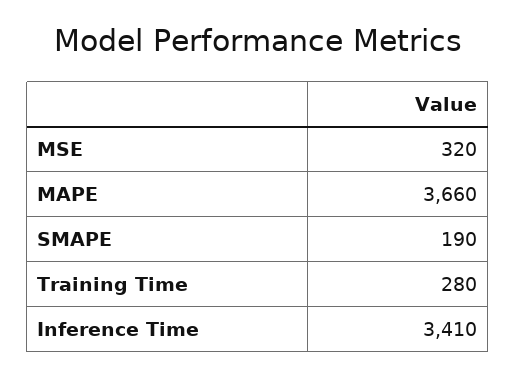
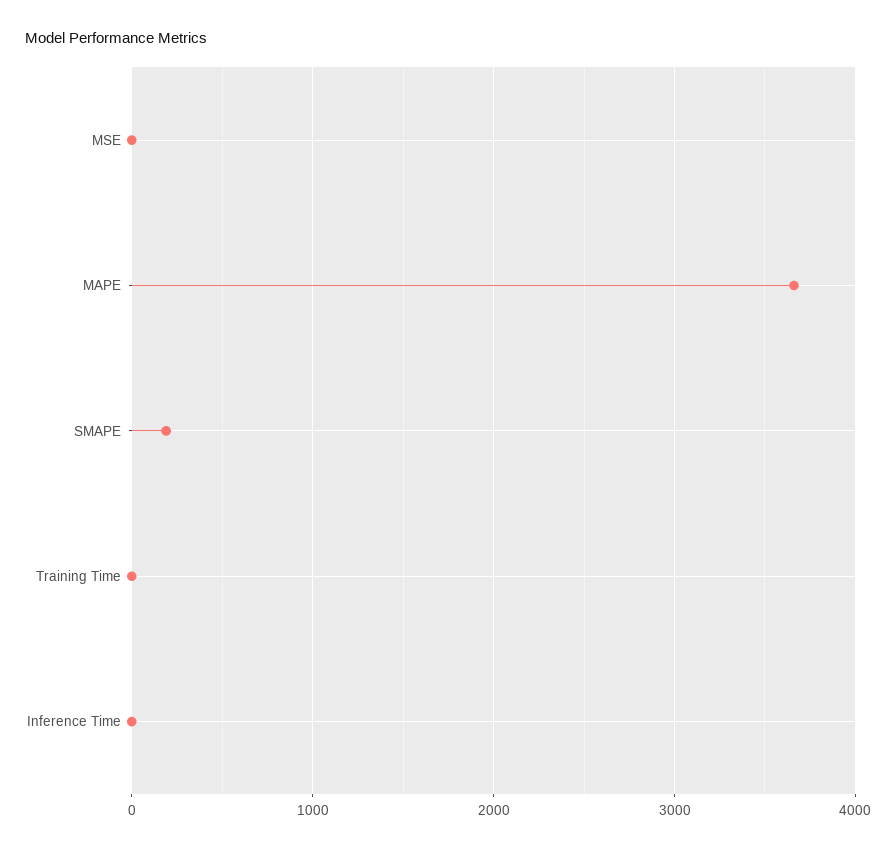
MSE: 320 -> 0
Training Time: 280 -> 0
Inference Time: 3410 -> 0

